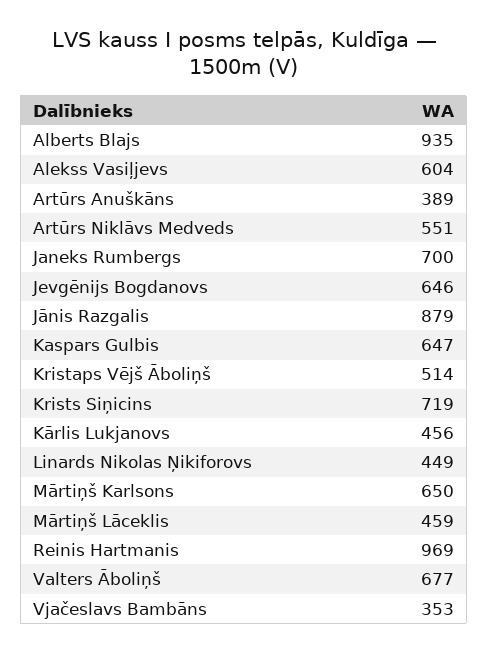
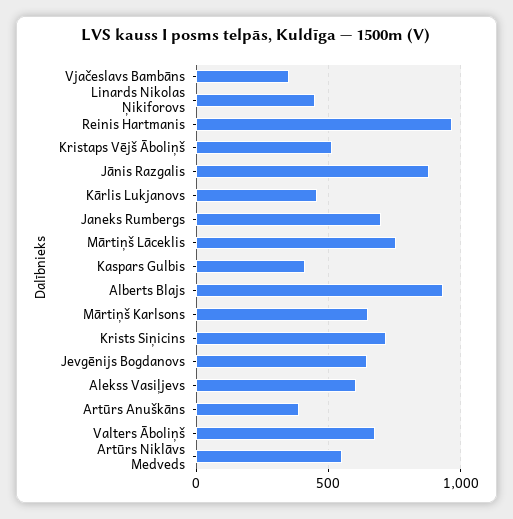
Kaspars Gulbis: 647 -> 400
Mārtiņš Lāceklis: 459 -> 750

